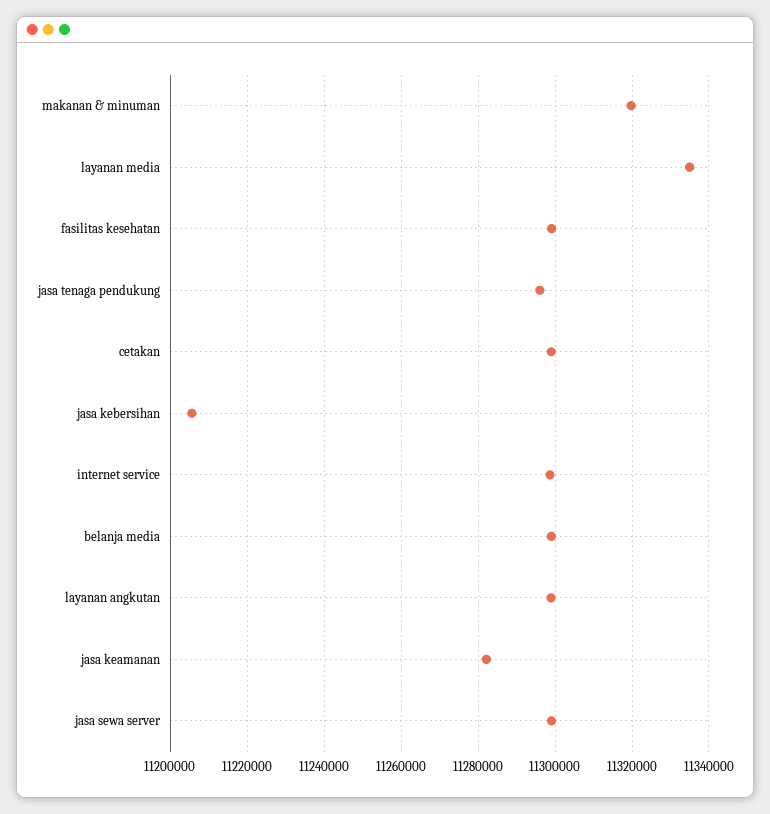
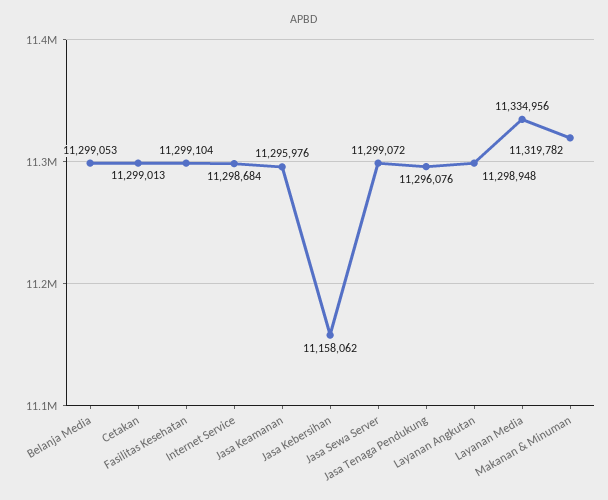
jasa kebersihan: 11206000 -> 11158062
jasa keamanan: 11282000 -> 11295976

